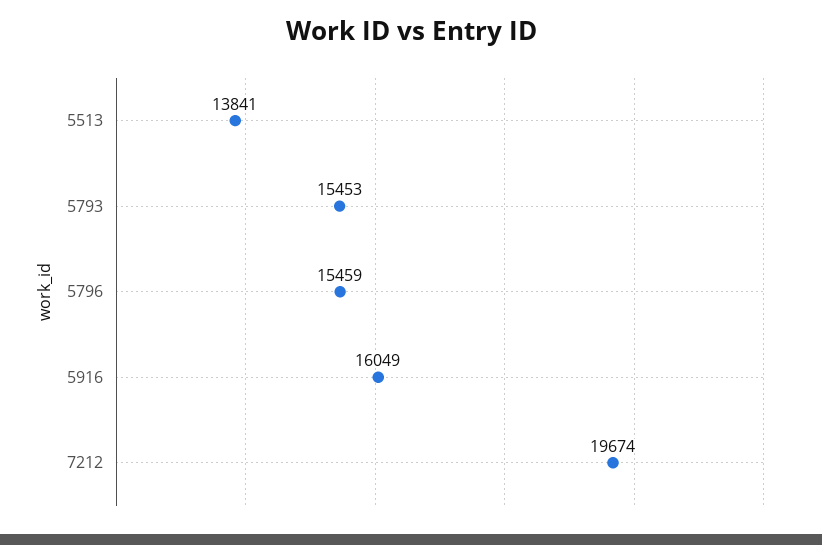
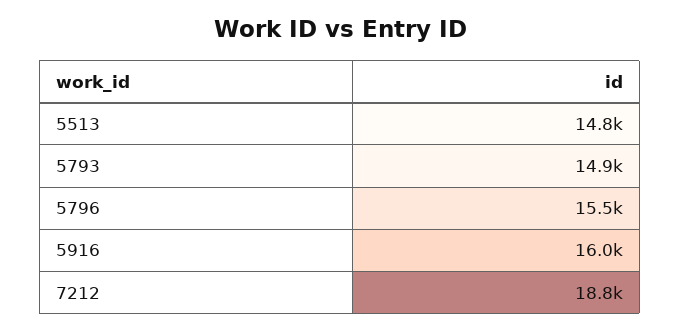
5513: 13841 -> 14800
5793: 15453 -> 14900
7212: 19674 -> 18800

